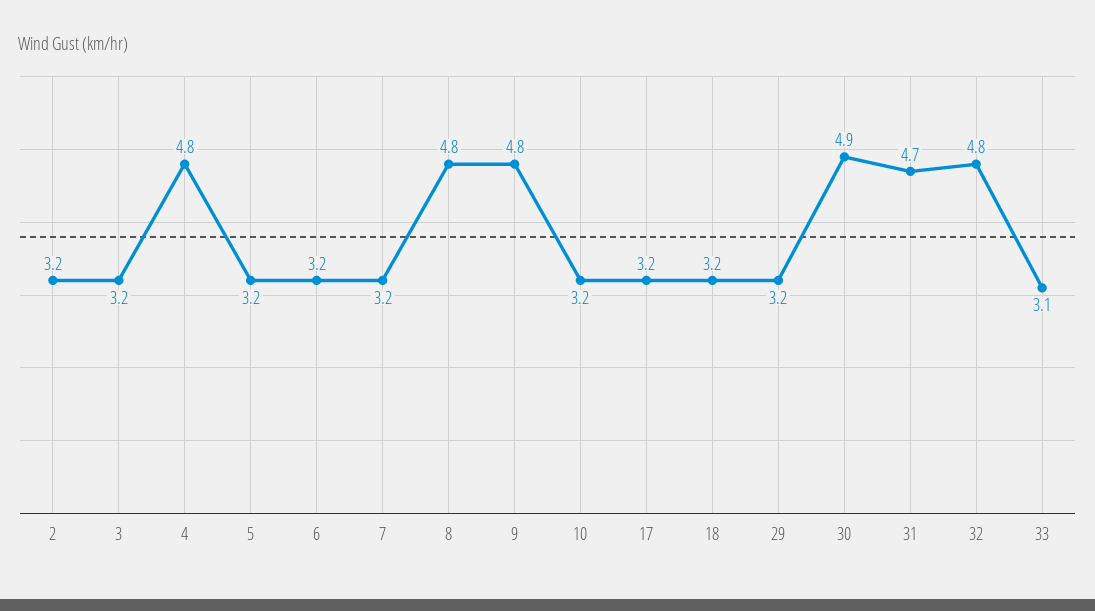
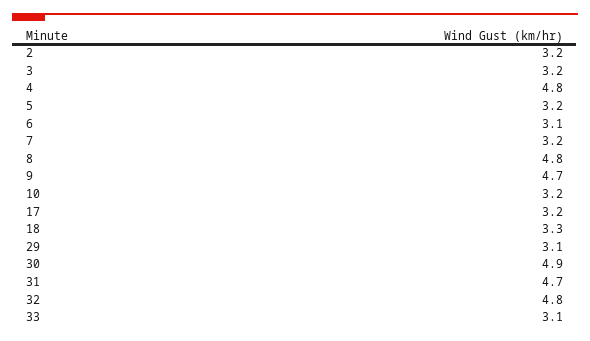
6: 3.2 -> 3.1
9: 4.8 -> 4.7
18: 3.2 -> 3.3
29: 3.2 -> 3.1

